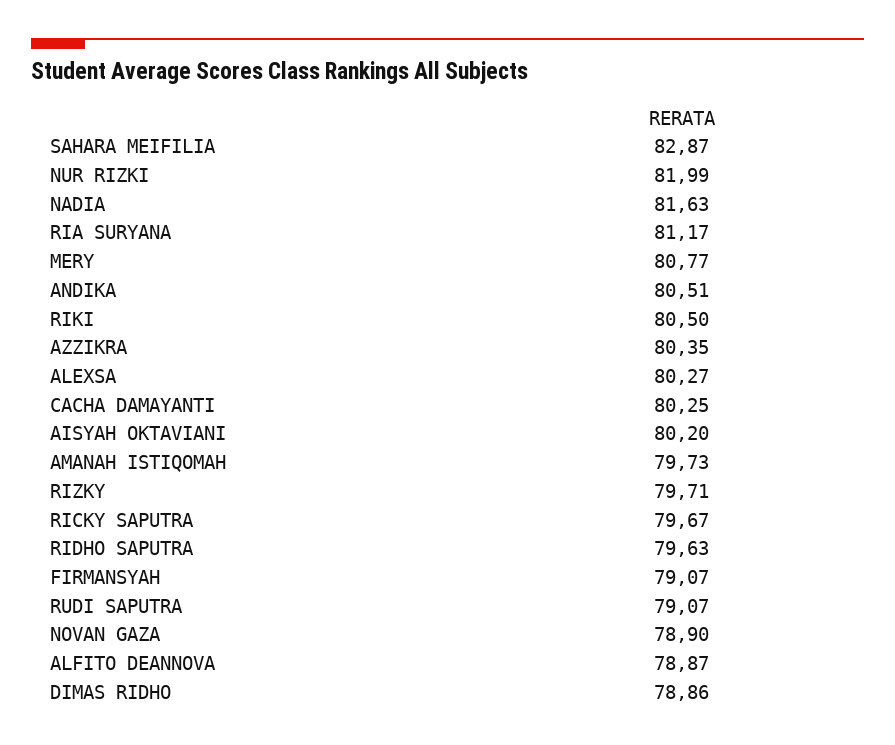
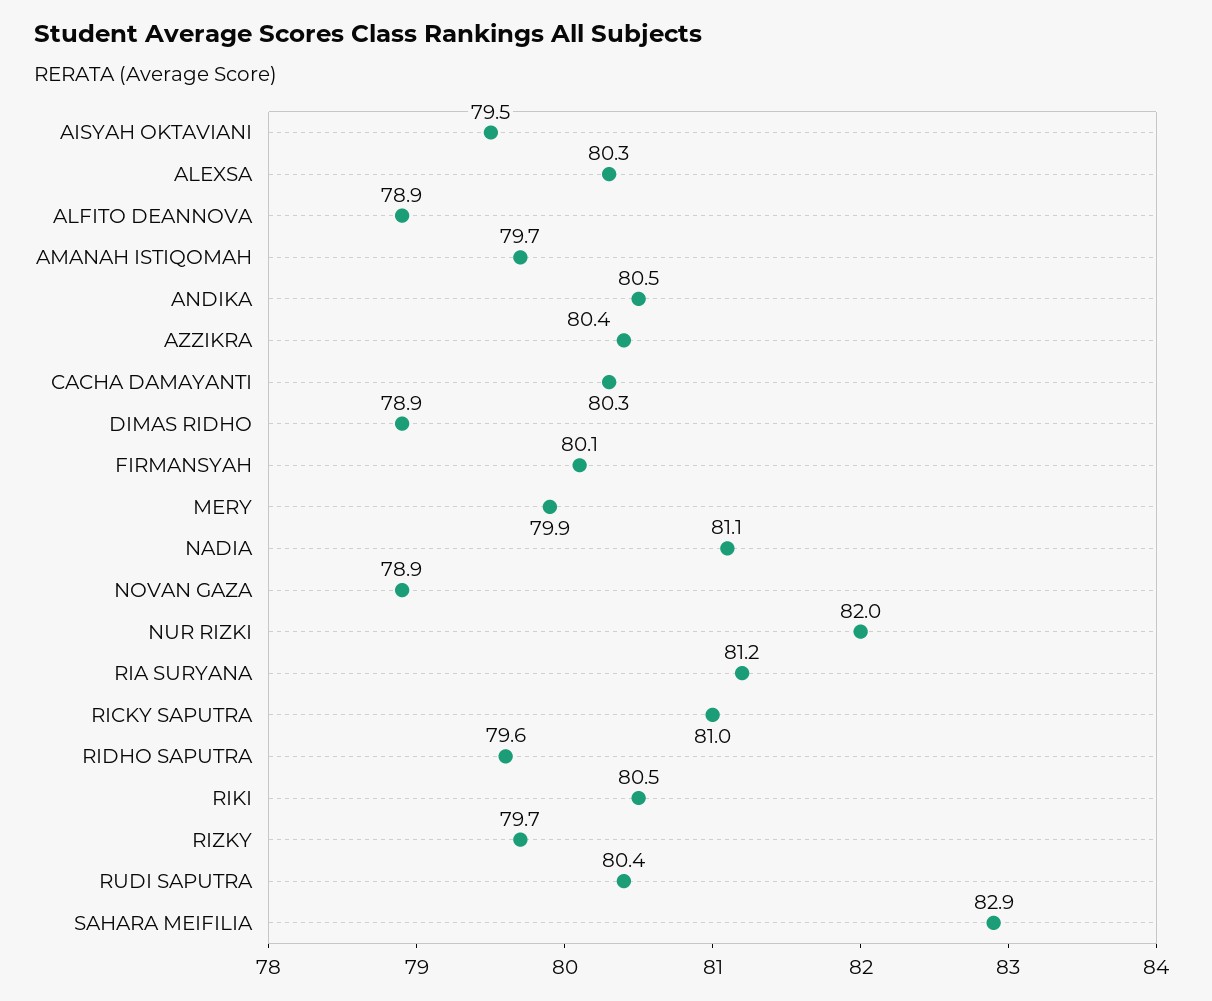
NADIA: 81.63 -> 81.1
MERY: 80.77 -> 79.9
AISYAH OKTAVIANI: 80.2 -> 79.5
RICKY SAPUTRA: 79.67 -> 81
FIRMANSYAH: 79.07 -> 80.1
RUDI SAPUTRA: 79.07 -> 80.4

